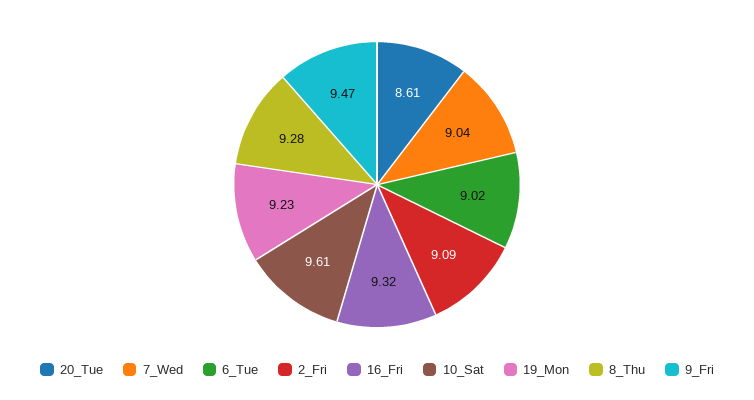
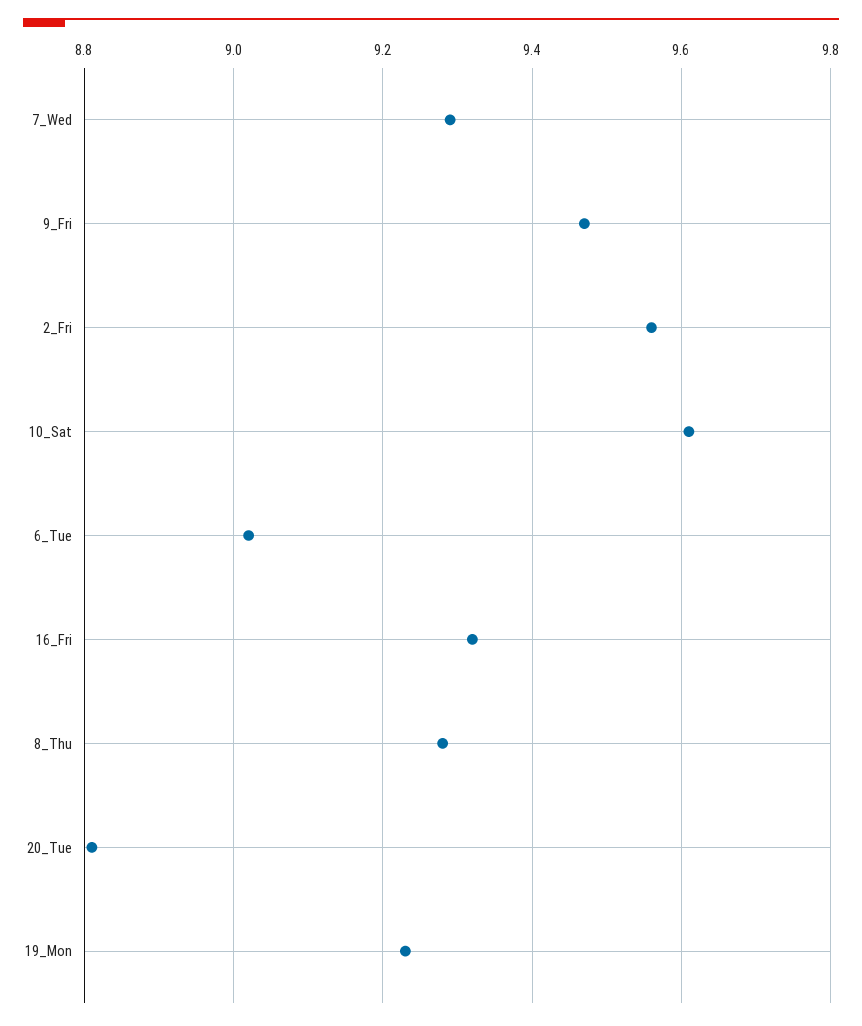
20_Tue: 8.61 -> 8.8
7_Wed: 9.04 -> 9.3
2_Fri: 9.09 -> 9.55

